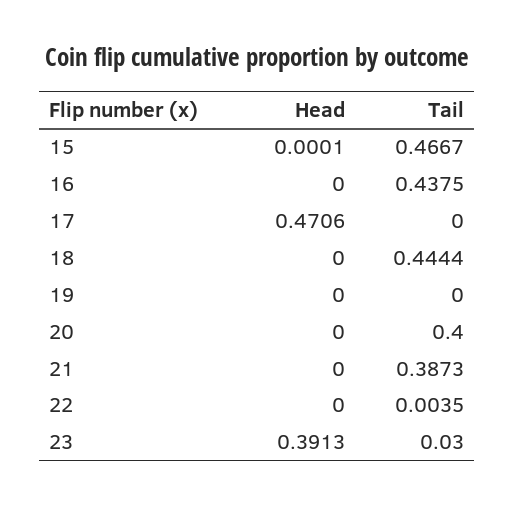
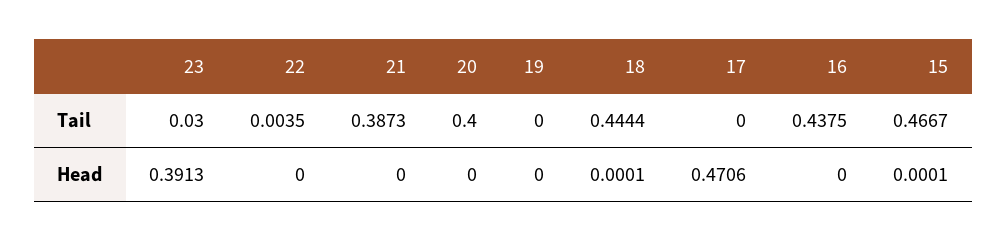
Head, 18: 0 -> 0.0001

